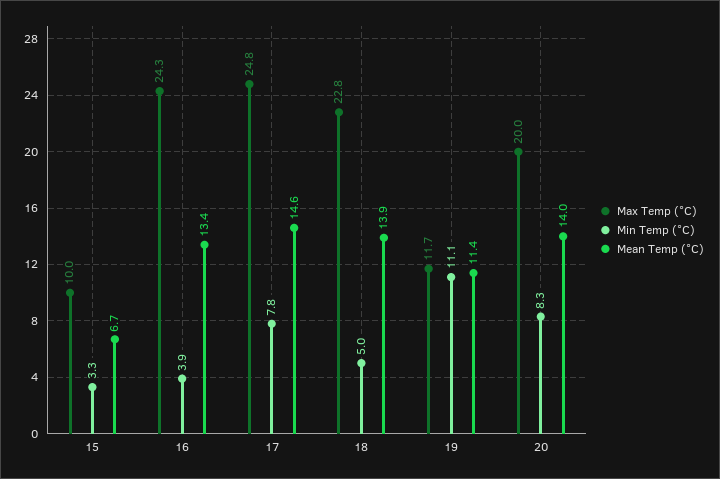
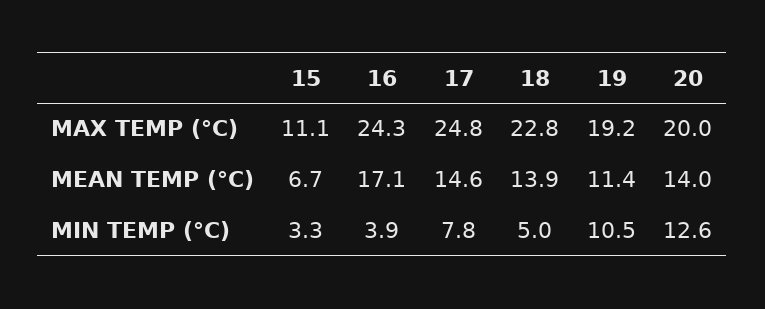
Max Temp (°C), 15: 10 -> 11.1
Mean Temp (°C), 16: 13.4 -> 17.1
Max Temp (°C), 19: 11.7 -> 19.2
Min Temp (°C), 19: 11.1 -> 10.5
Min Temp (°C), 20: 8.3 -> 12.6

